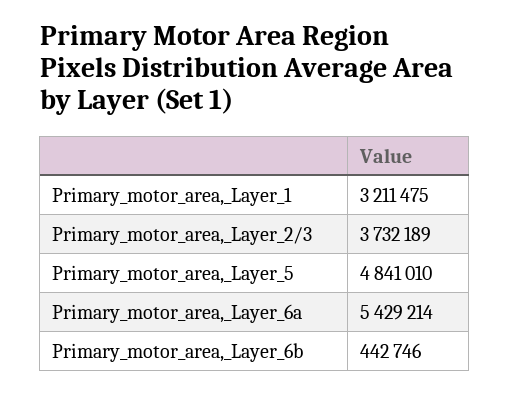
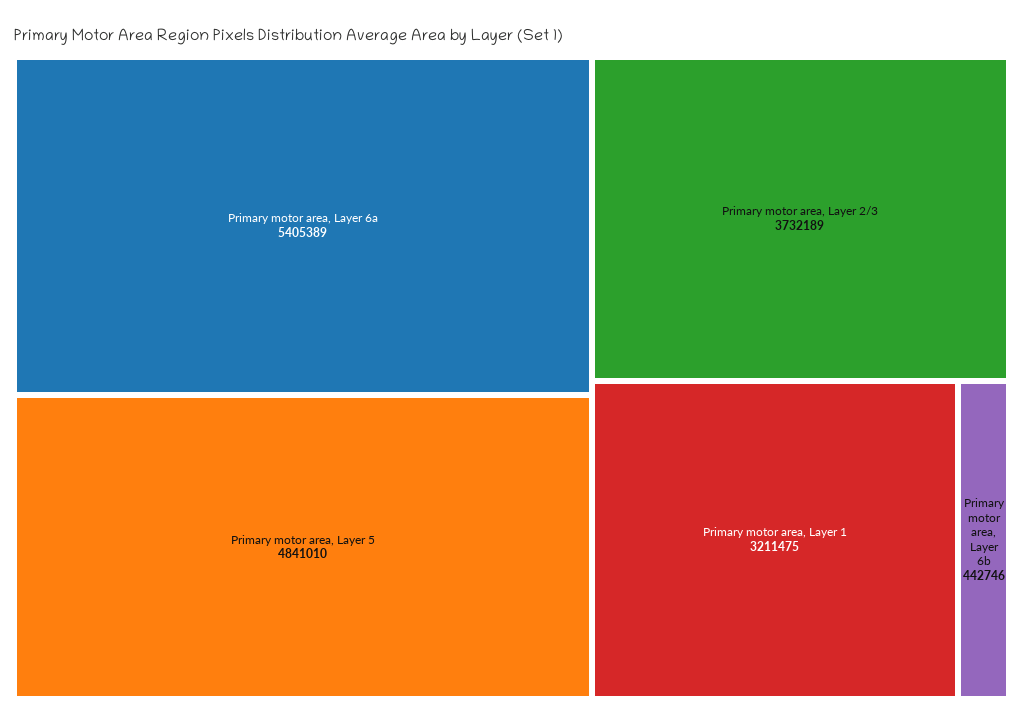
Primary_motor_area,_Layer_6a: 5429214 -> 5405389

